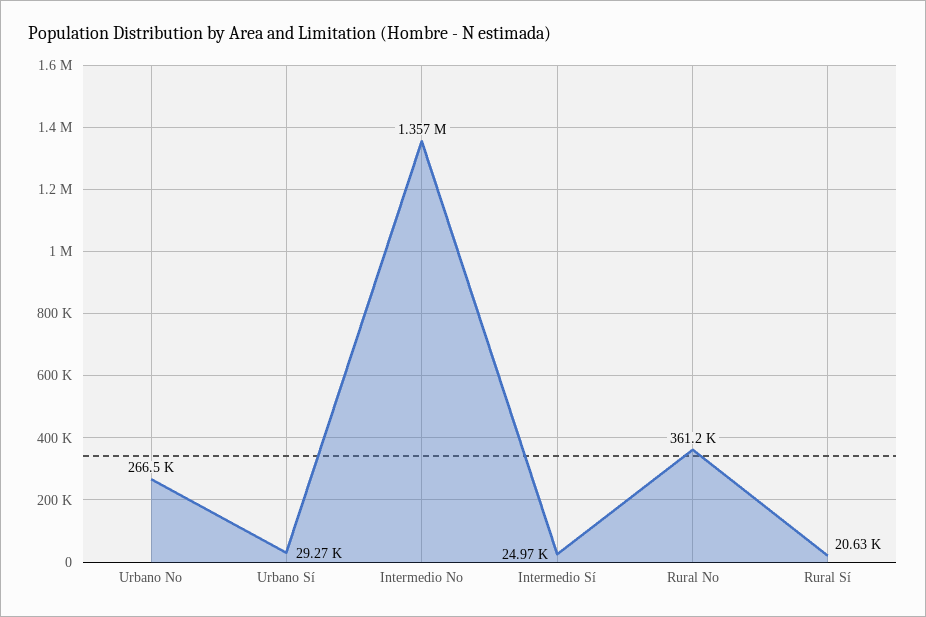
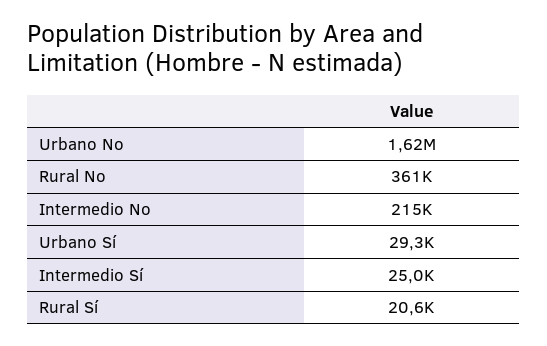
Urbano No: 266500 -> 1620000
Intermedio No: 1357000 -> 215000

